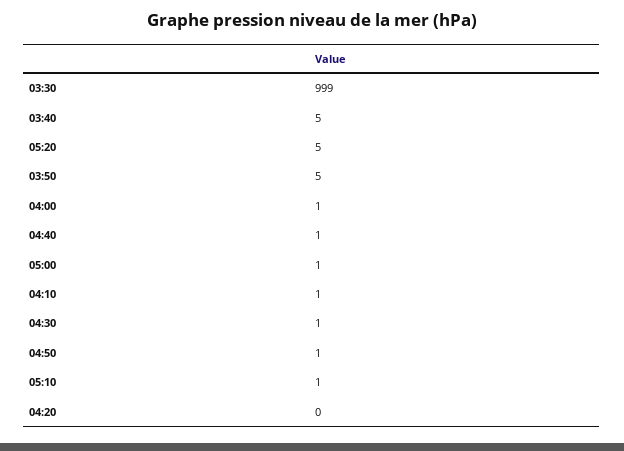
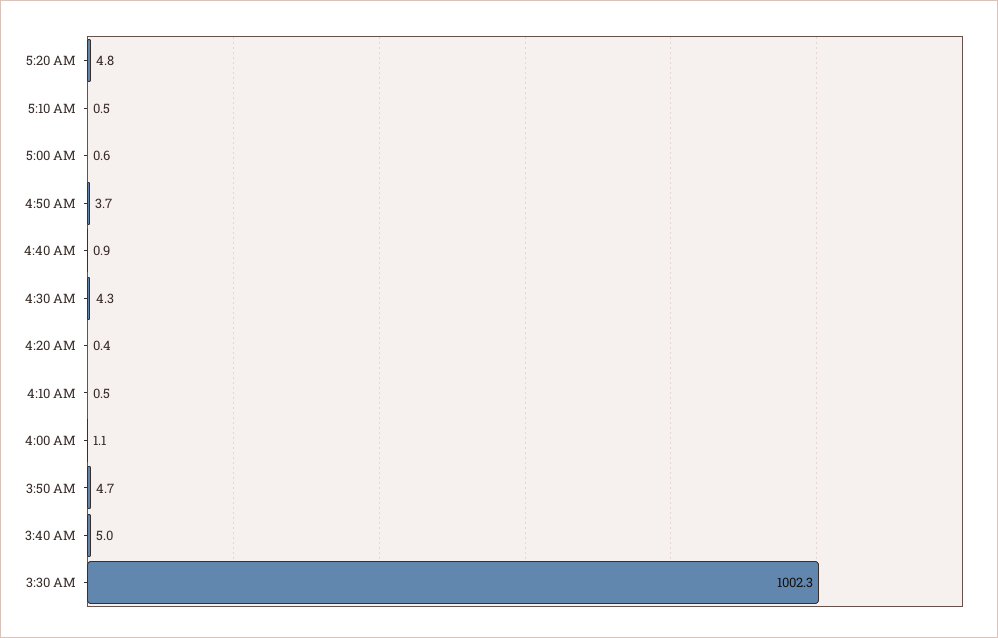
03:30: 999 -> 1002.3
04:30: 1 -> 4.3
04:50: 1 -> 3.7

